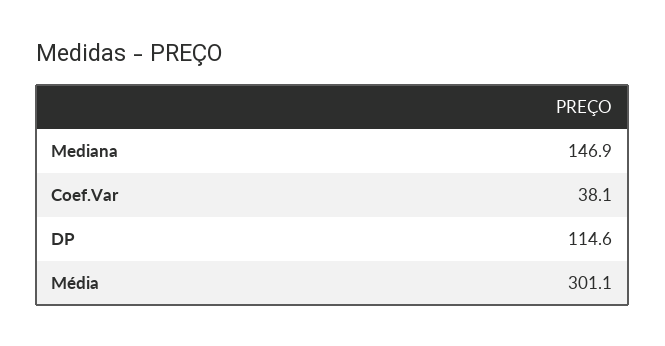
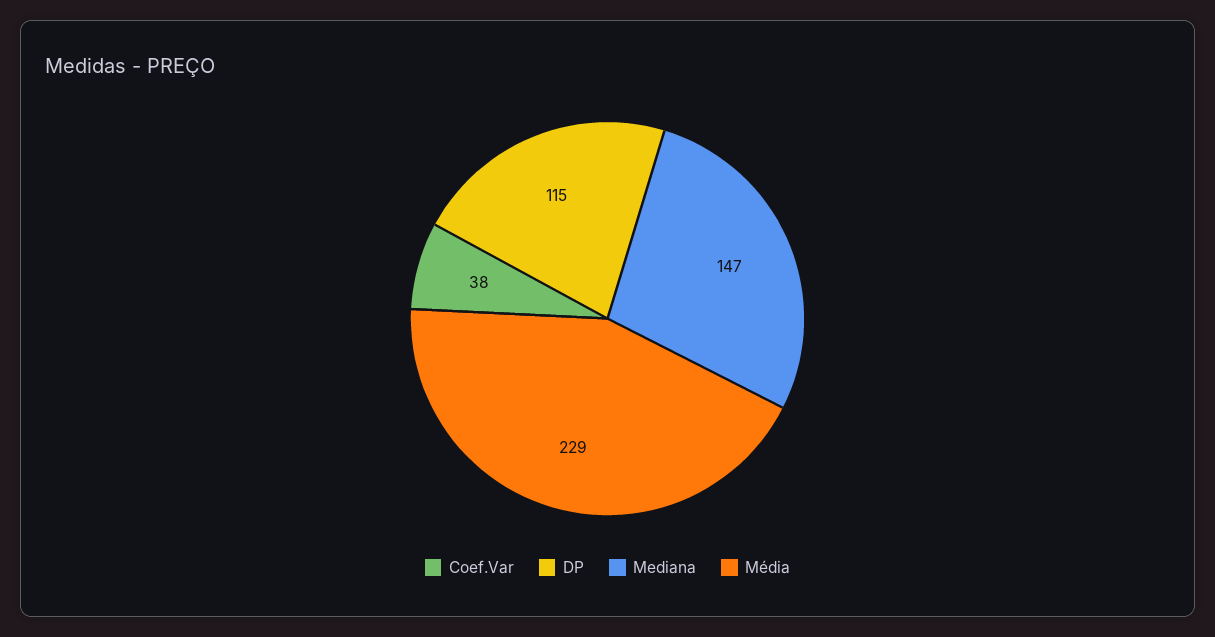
Média: 301.1 -> 229

